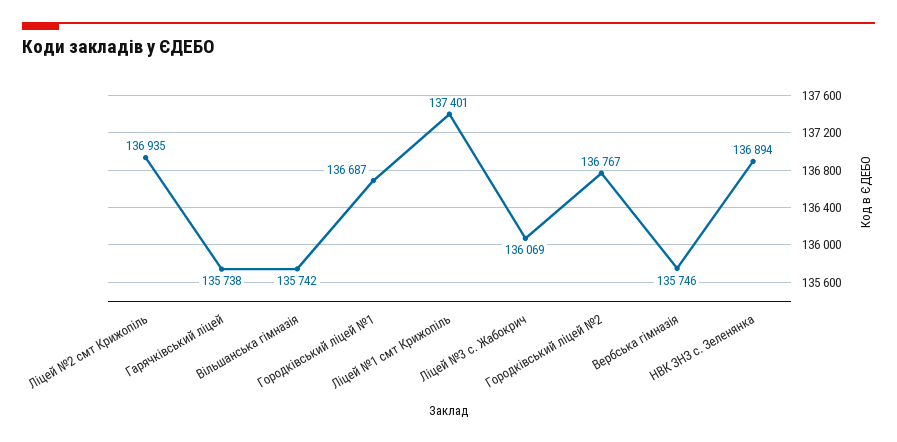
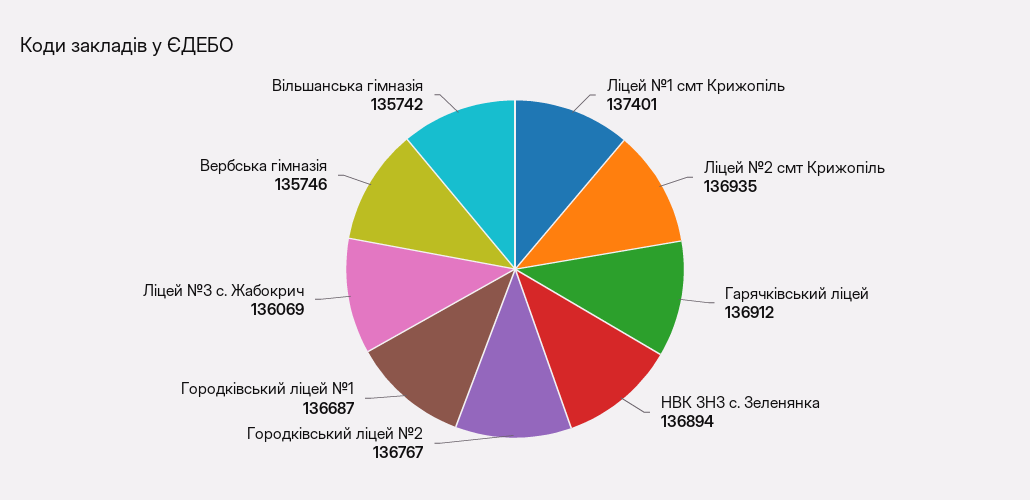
Гарячківський ліцей: 135738 -> 136912

